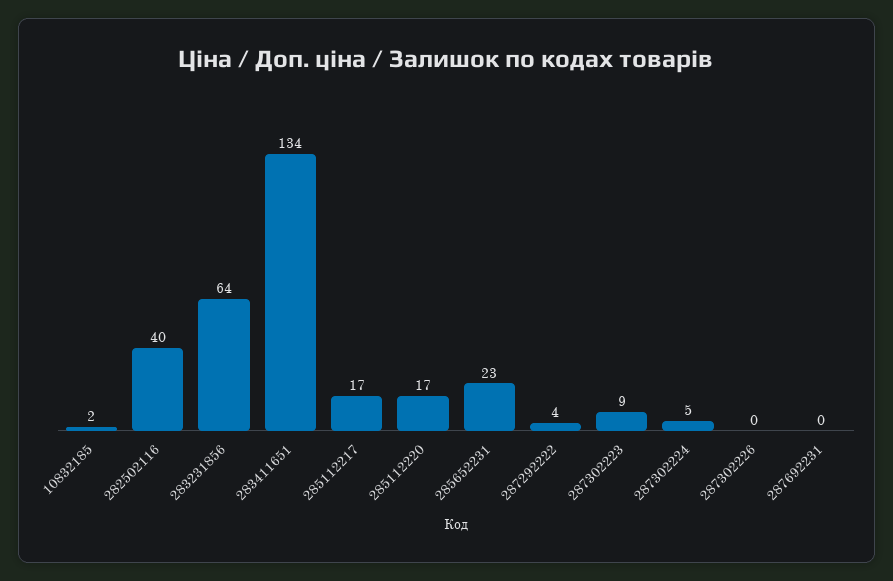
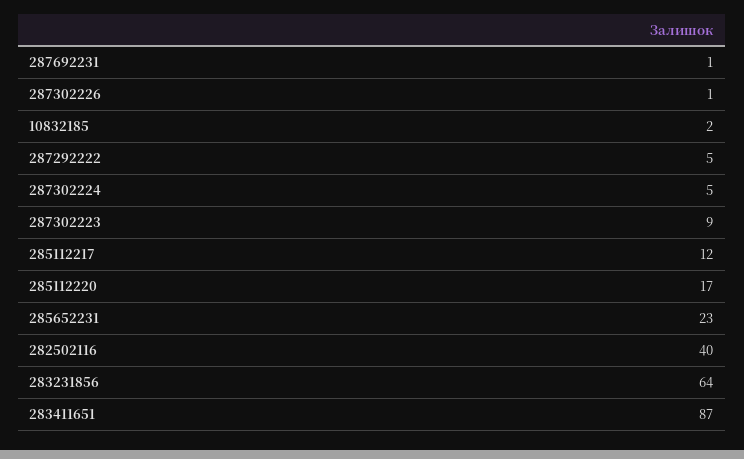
283411651: 134 -> 87
285112217: 17 -> 12
287292222: 4 -> 5
287302226: 0 -> 1
287692231: 0 -> 1

